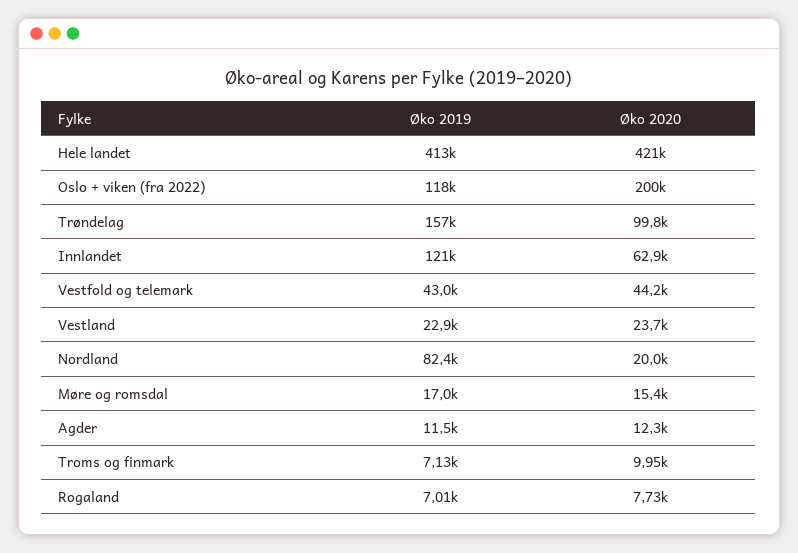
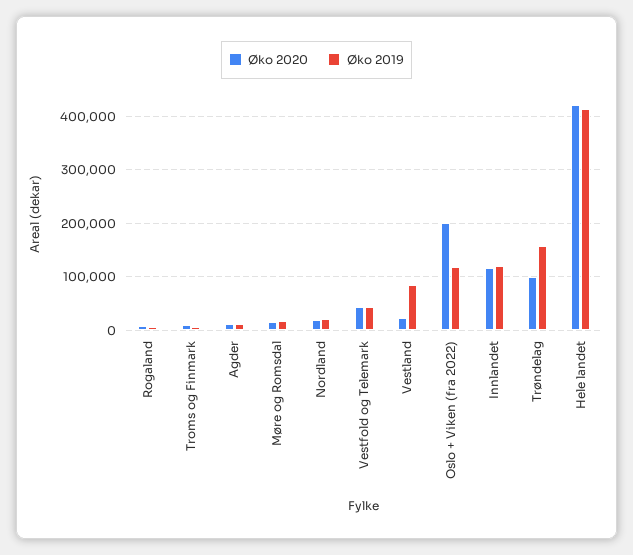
Øko 2020, Innlandet: 62900 -> 120000
Øko 2019, Vestland: 22900 -> 80000
Øko 2019, Nordland: 82400 -> 20000

